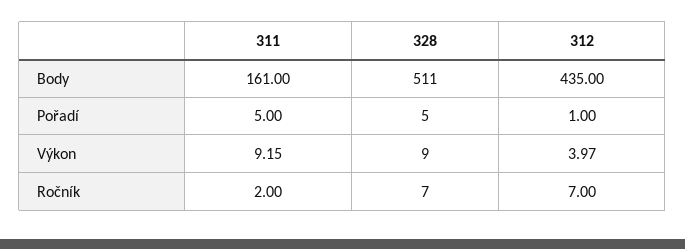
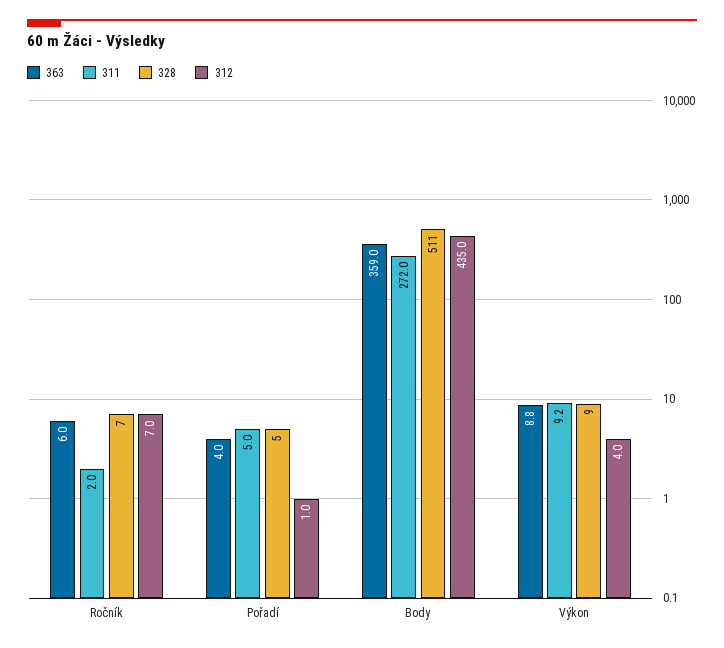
311, Body: 161 -> 272
363, Ročník: none -> 6
363, Pořadí: none -> 4
363, Body: none -> 359
363, Výkon: none -> 8.8

